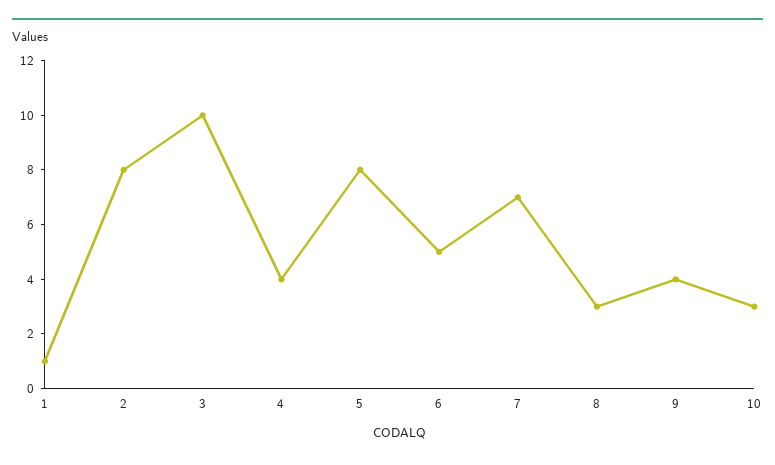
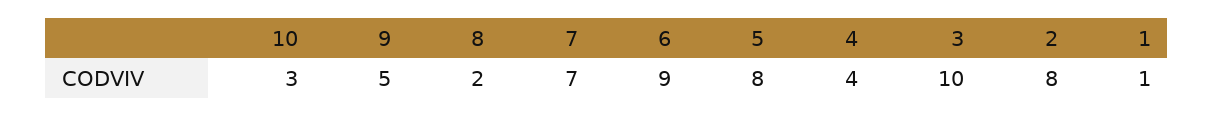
6: 5 -> 9
8: 3 -> 2
9: 4 -> 5

